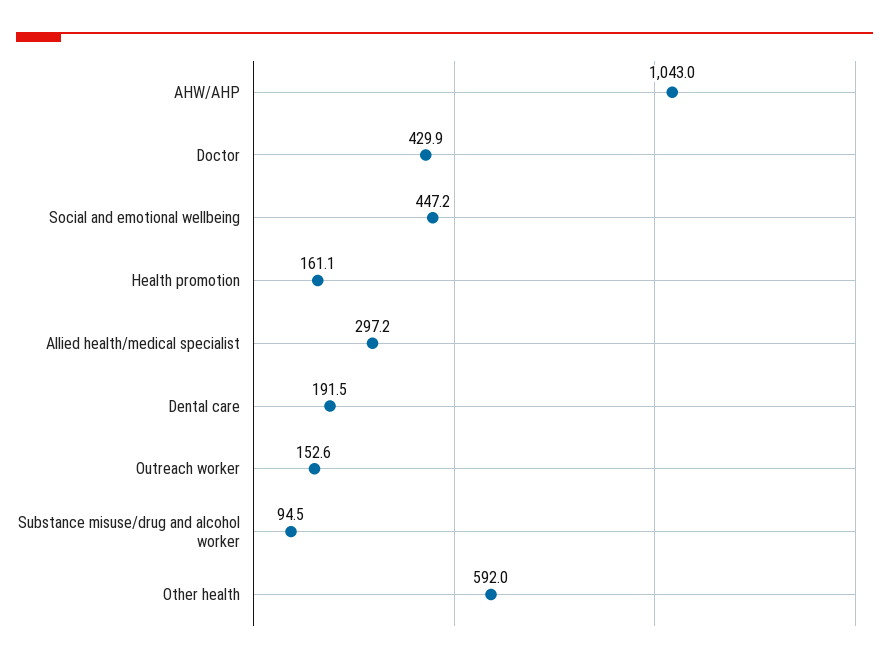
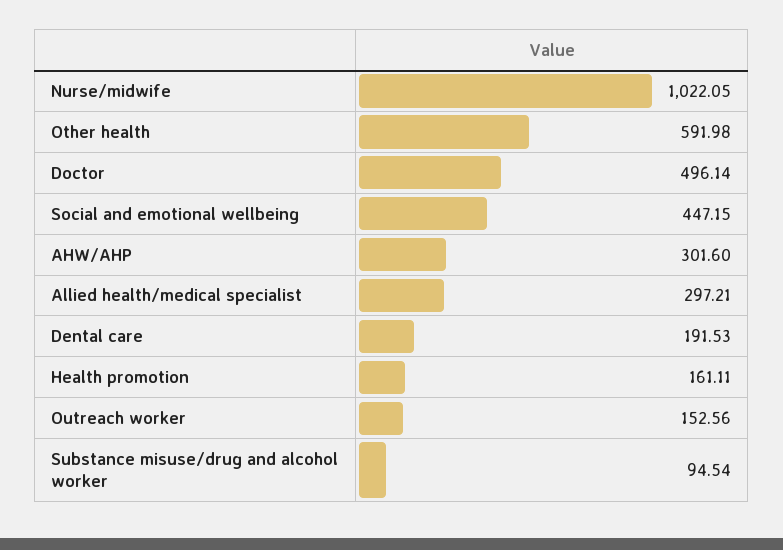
AHW/AHP: 1043 -> 301.6
Doctor: 429.9 -> 496.14
Nurse/midwife: none -> 1022.05

